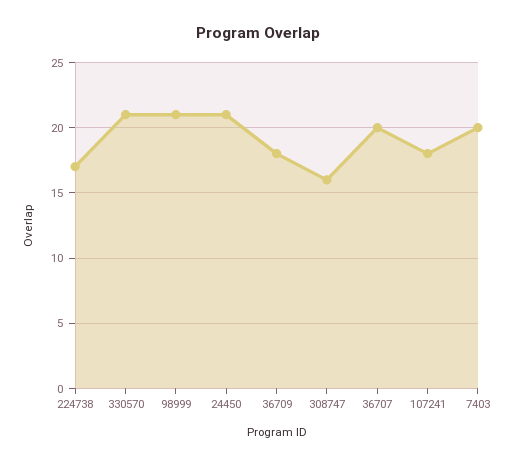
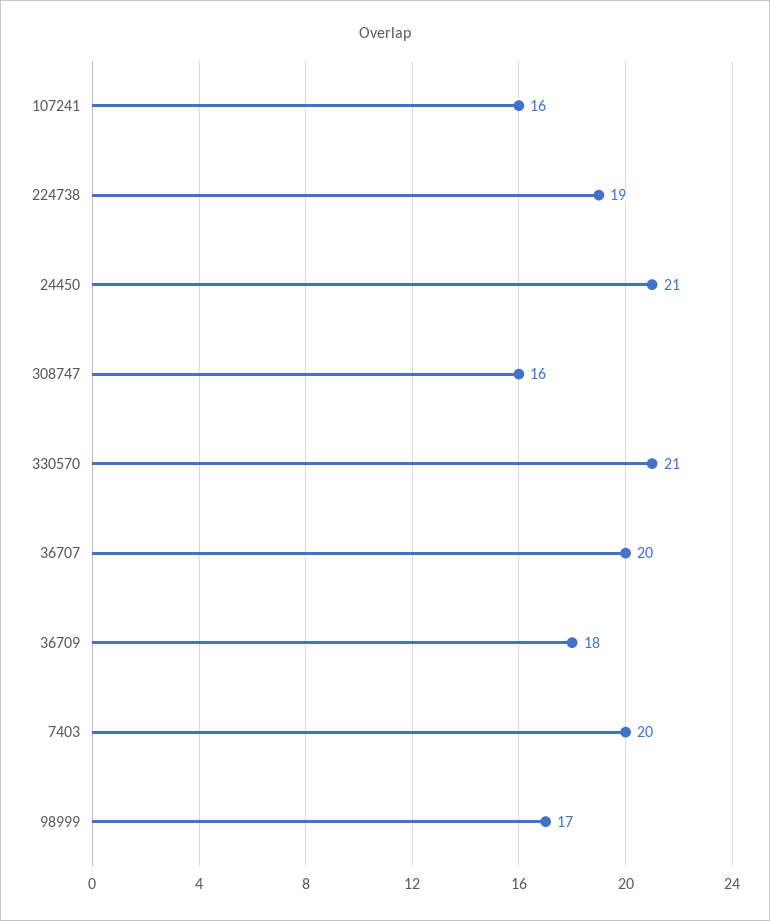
224738: 17 -> 19
98999: 21 -> 17
107241: 18 -> 16

